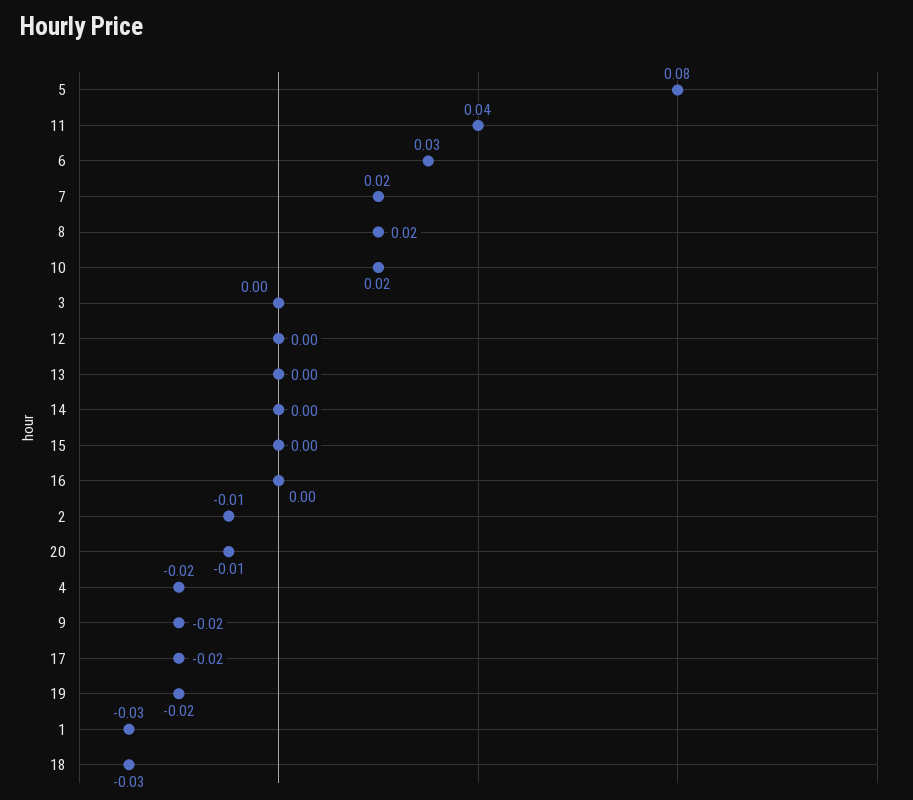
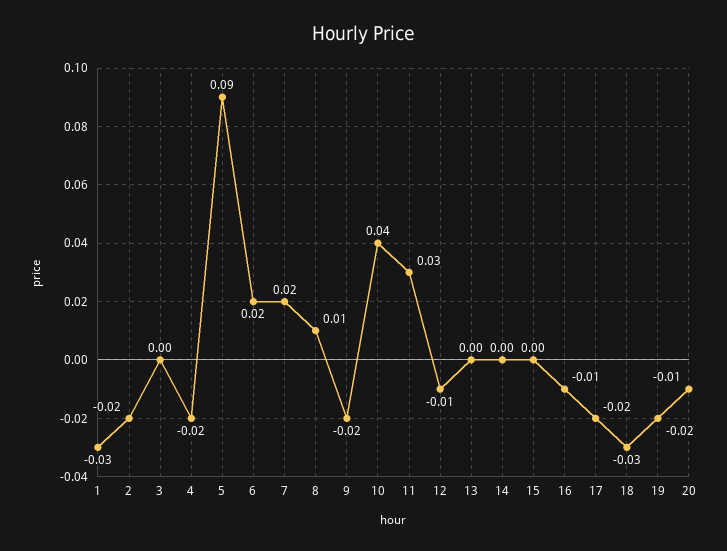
5: 0.08 -> 0.09
11: 0.04 -> 0.03
6: 0.03 -> 0.02
8: 0.02 -> 0.01
10: 0.02 -> 0.04
12: 0 -> -0.01
16: 0 -> -0.01
2: -0.01 -> -0.02

